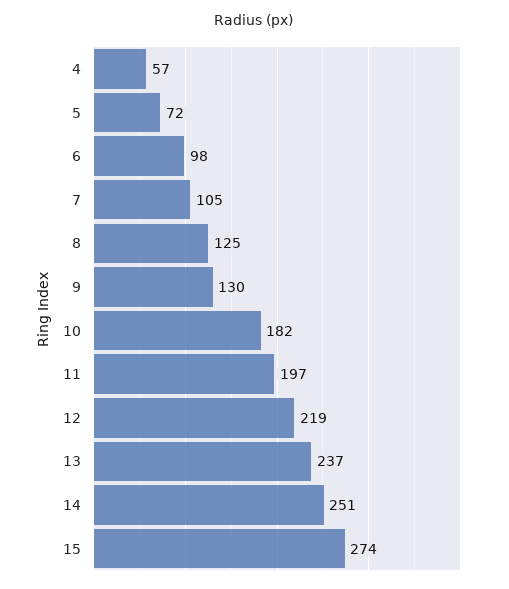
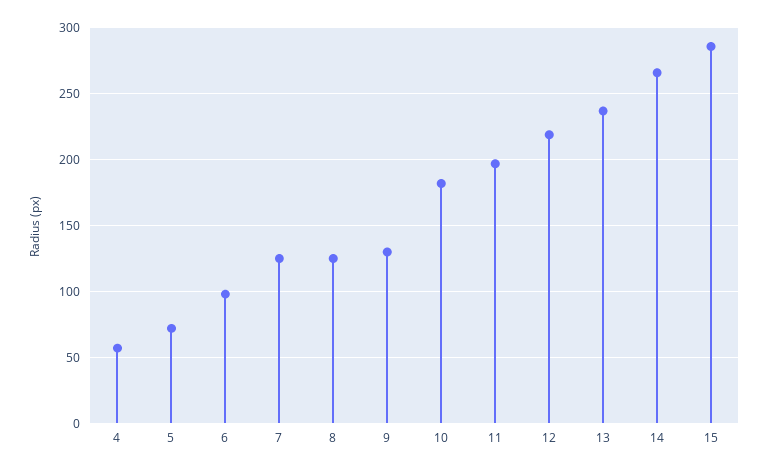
7: 105 -> 125
14: 251 -> 265
15: 274 -> 285

